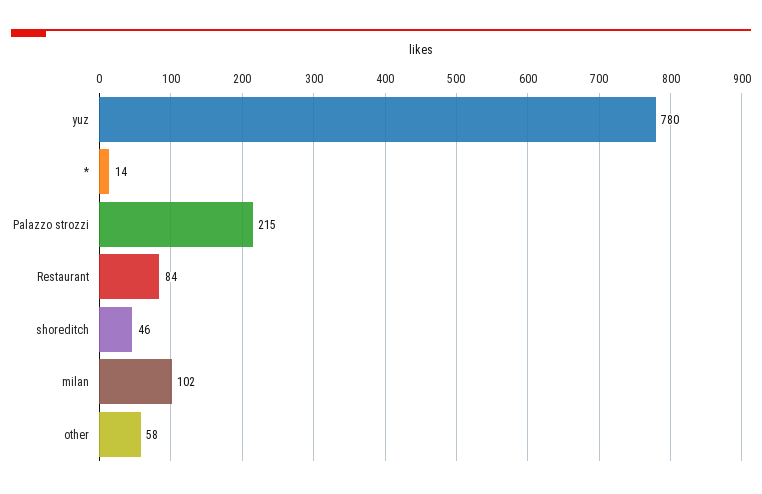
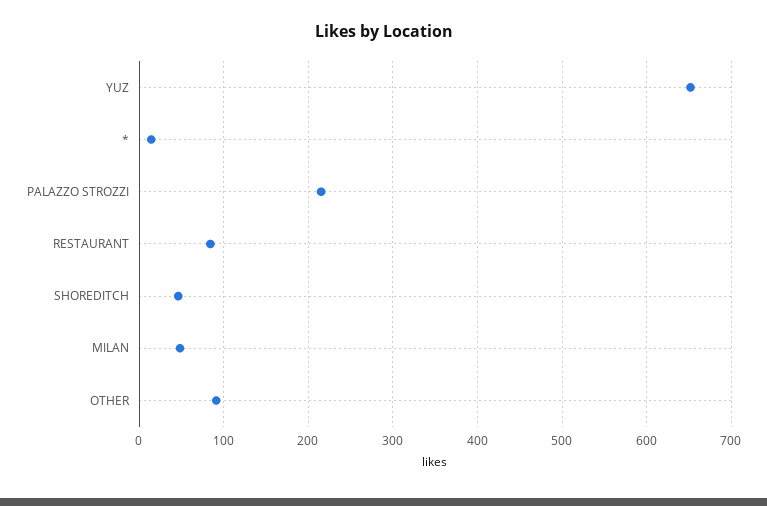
yuz: 780 -> 650
milan: 102 -> 50
other: 58 -> 90

